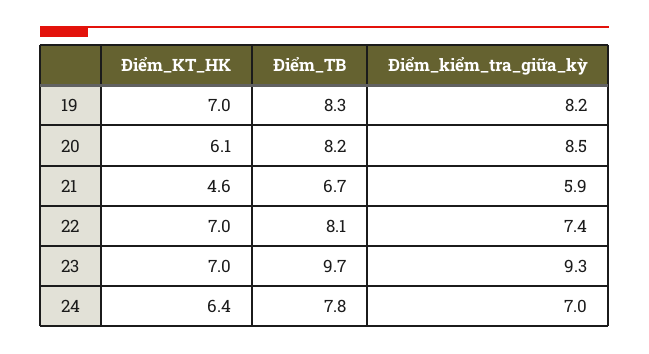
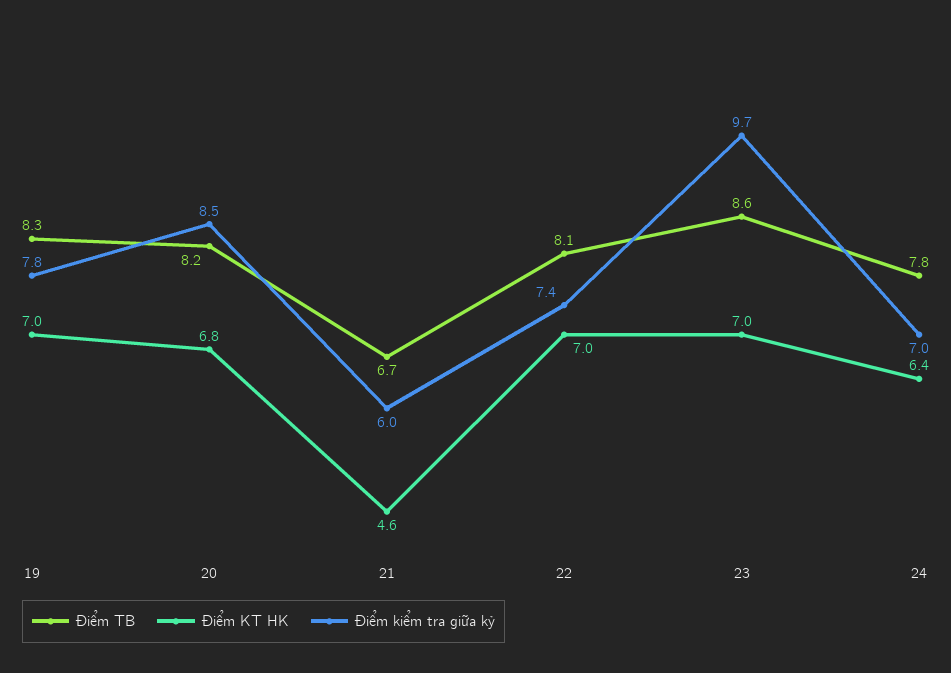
Điểm_kiểm_tra_giữa_kỳ, 19: 8.2 -> 7.8
Điểm_KT_HK, 20: 6.1 -> 6.8
Điểm_kiểm_tra_giữa_kỳ, 21: 5.9 -> 6
Điểm_TB, 23: 9.7 -> 8.6
Điểm_kiểm_tra_giữa_kỳ, 23: 9.3 -> 9.7

